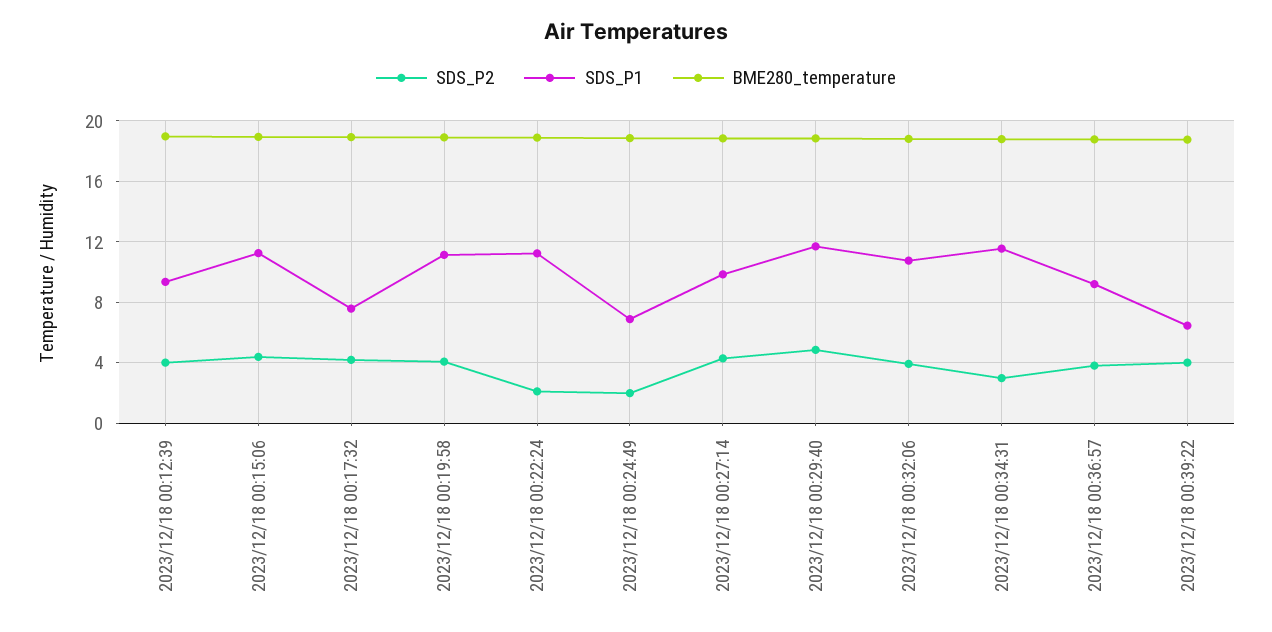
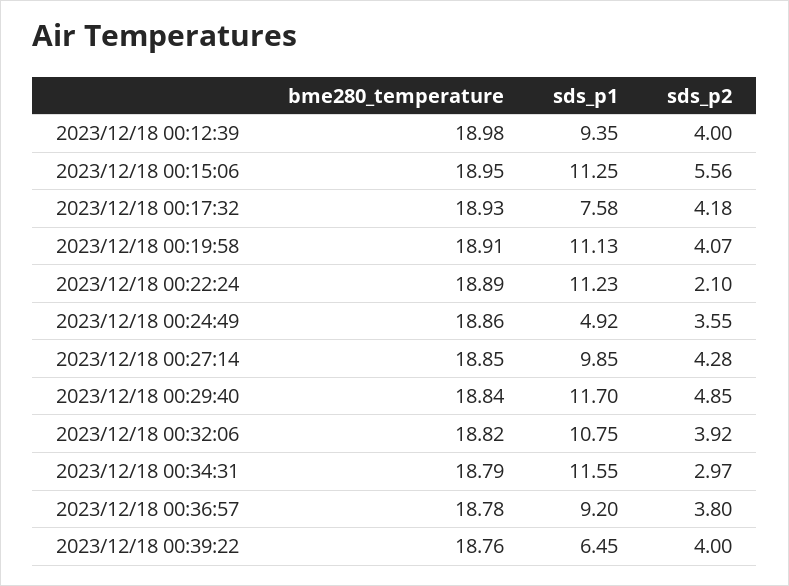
SDS_P2, 2023/12/18 00:15:06: 4.5 -> 5.56
SDS_P2, 2023/12/18 00:24:49: 2 -> 3.55
SDS_P1, 2023/12/18 00:24:49: 7 -> 4.92

